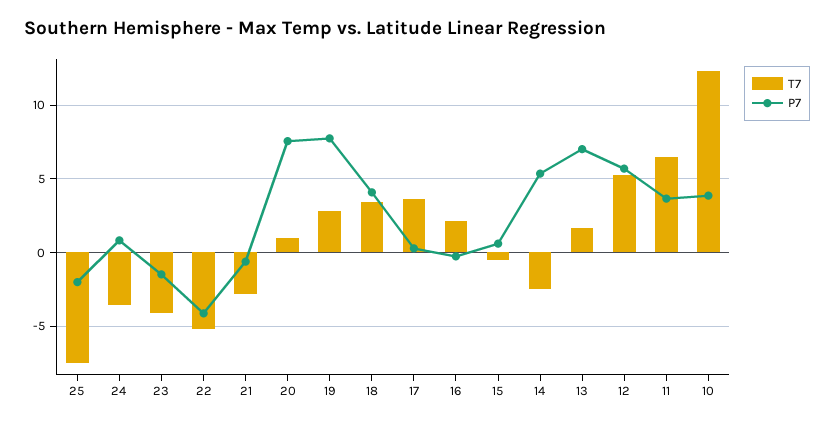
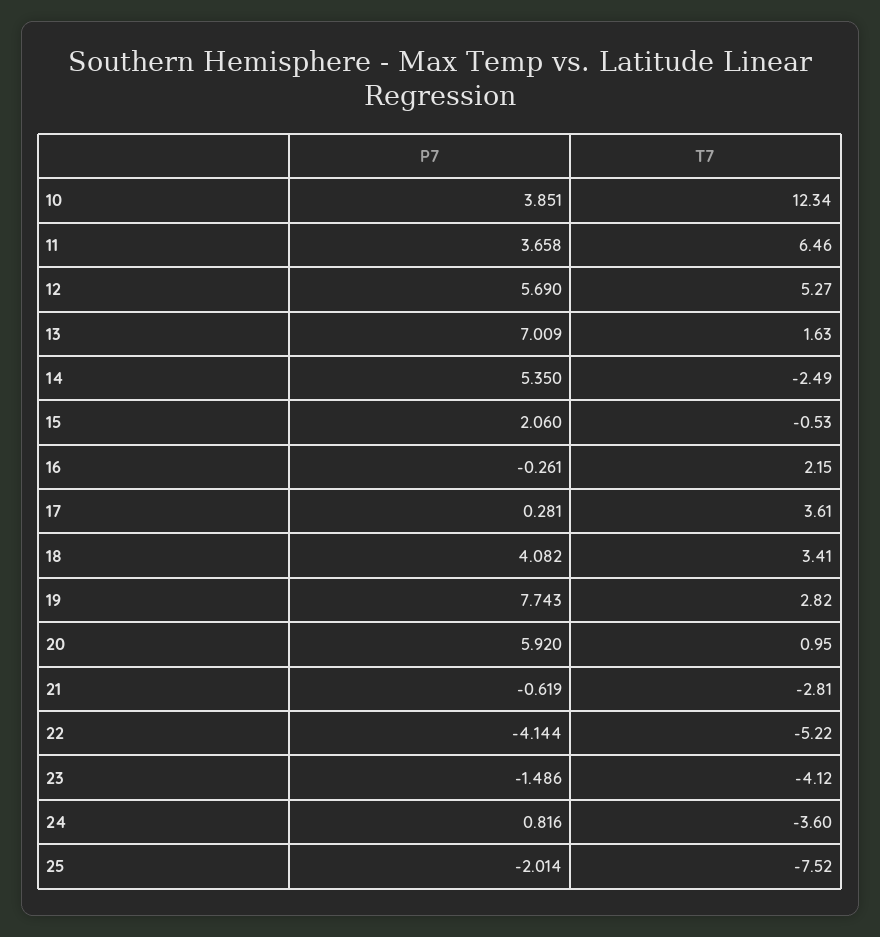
P7, 20: 7.5 -> 5.92
P7, 15: 0.5 -> 2.06

